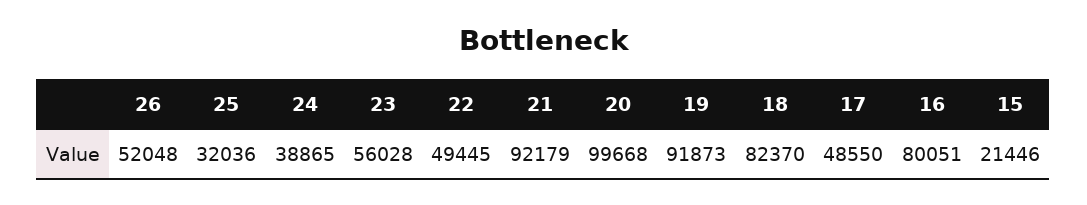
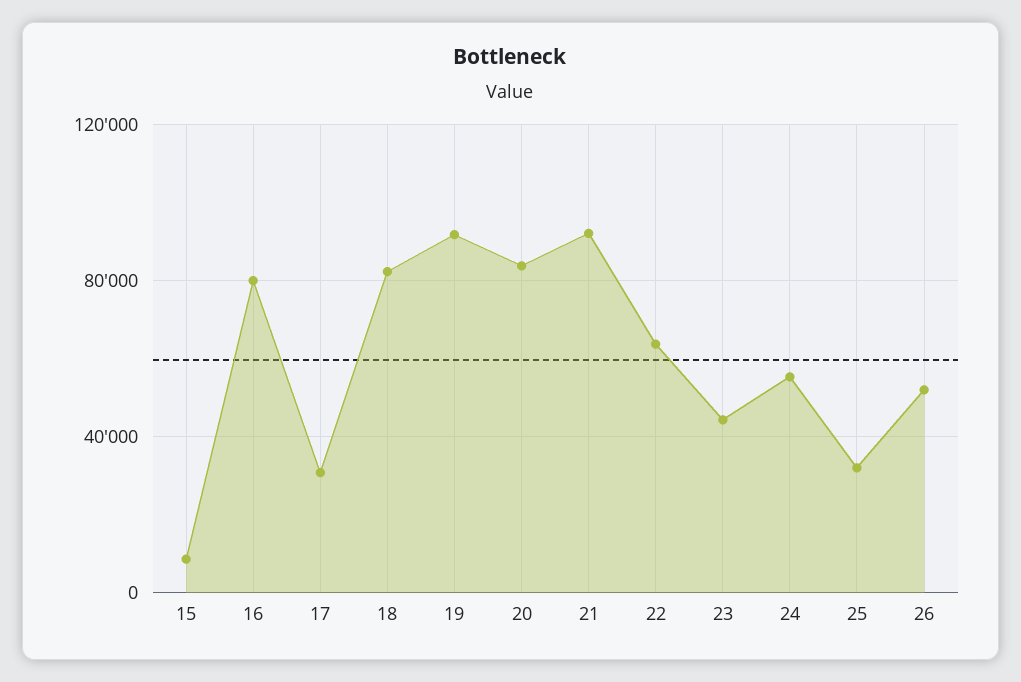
24: 38865 -> 55000
23: 56028 -> 45000
22: 49445 -> 65000
20: 99668 -> 85000
17: 48550 -> 30000
15: 21446 -> 10000

